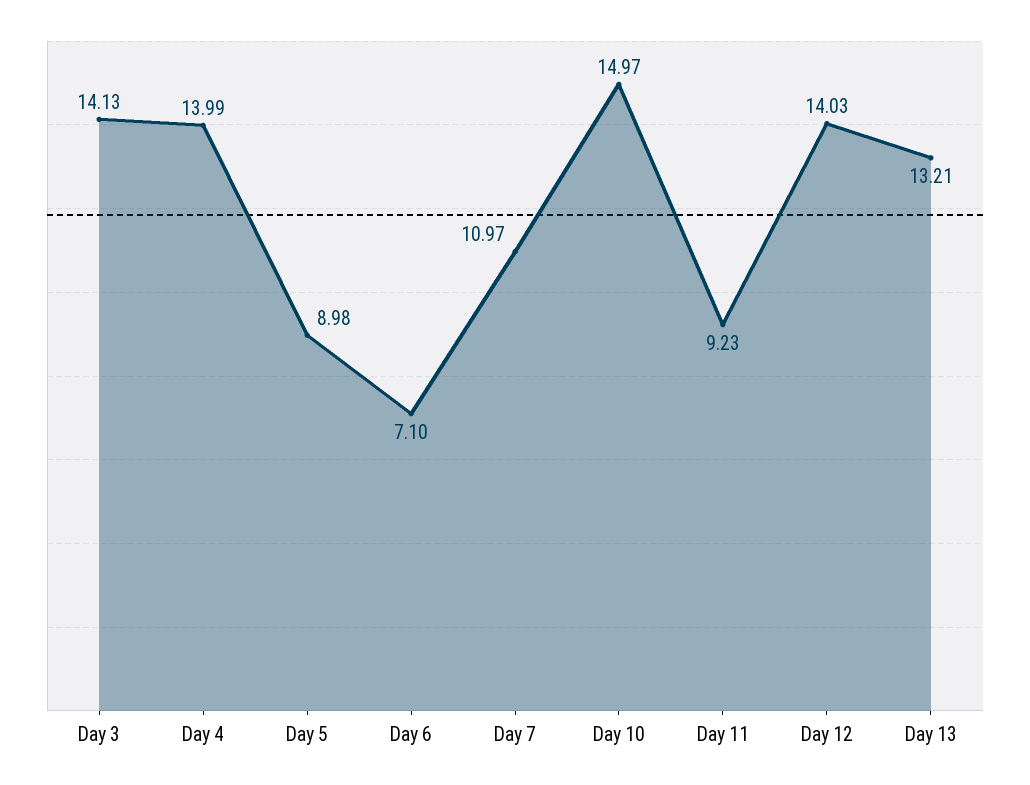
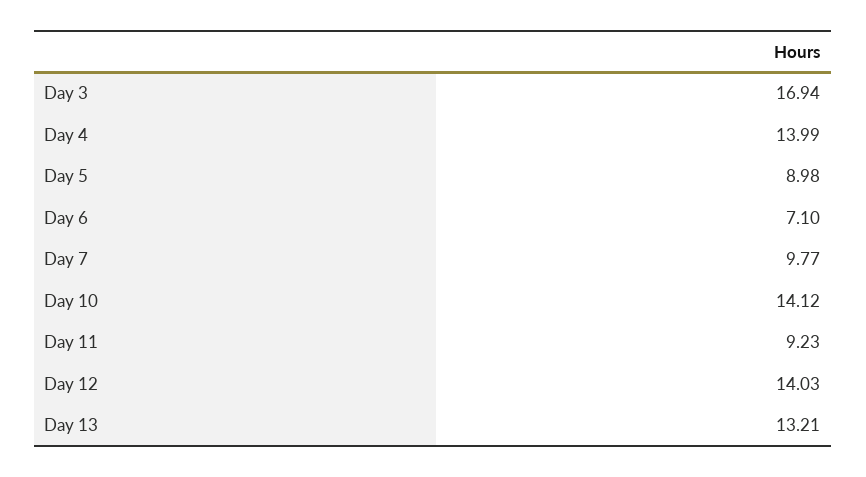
Day 3: 14.13 -> 16.94
Day 7: 10.97 -> 9.77
Day 10: 14.97 -> 14.12

